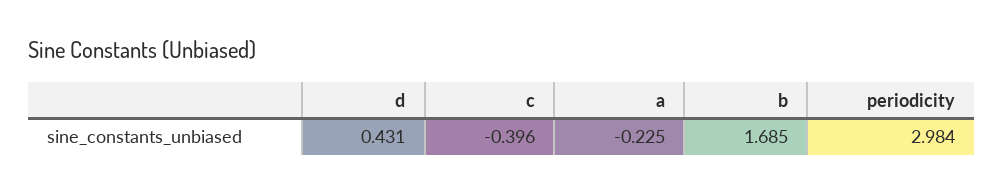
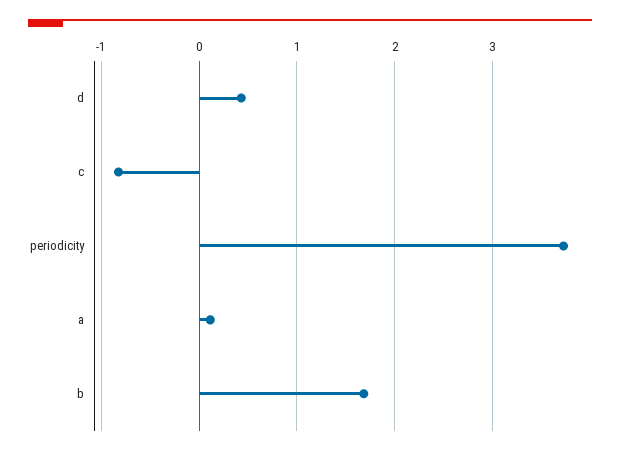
c: -0.396 -> -0.8
a: -0.225 -> 0.1
periodicity: 2.984 -> 3.7

